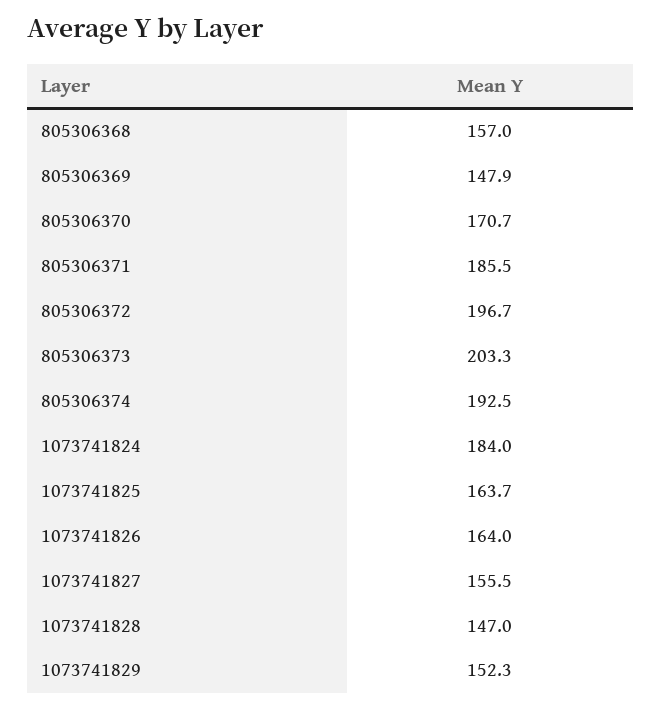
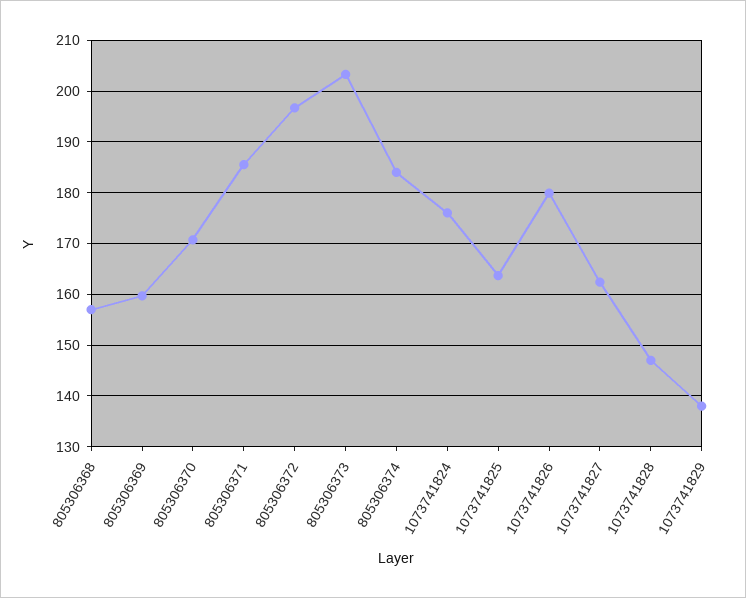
805306369: 147.9 -> 160
805306374: 192.5 -> 184
1073741824: 184 -> 176
1073741826: 164 -> 180
1073741827: 155.5 -> 162
1073741829: 152.3 -> 138

